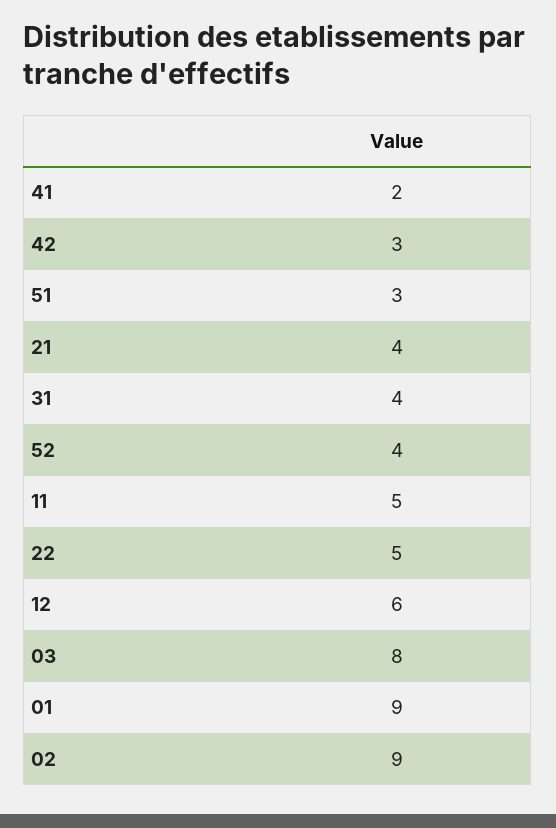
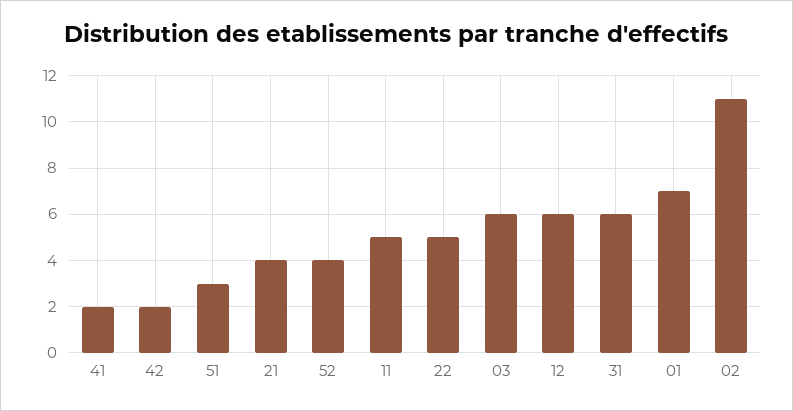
42: 3 -> 2
31: 4 -> 6
03: 8 -> 6
01: 9 -> 7
02: 9 -> 11

